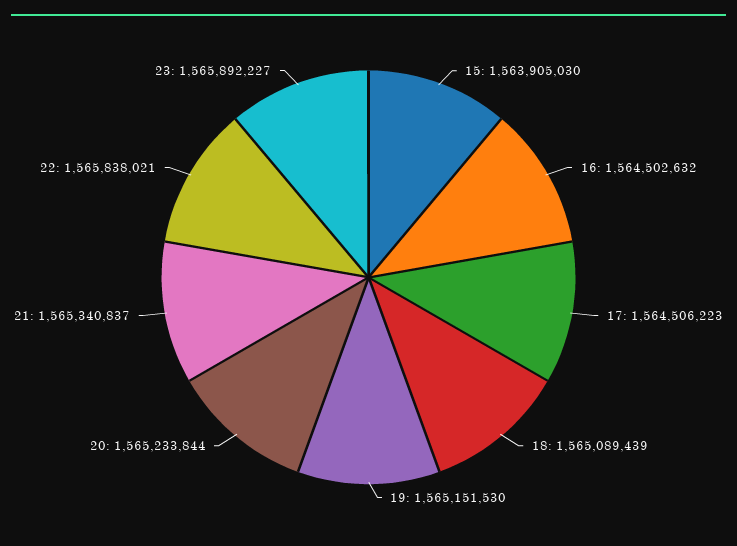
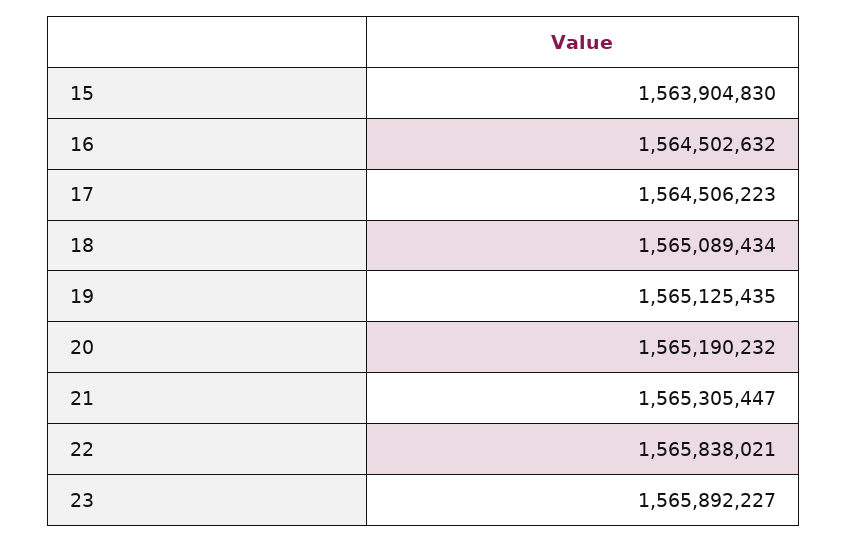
15: 1563905030 -> 1563904830
18: 1565089439 -> 1565089434
19: 1565151530 -> 1565125435
20: 1565233844 -> 1565190232
21: 1565340837 -> 1565305447

